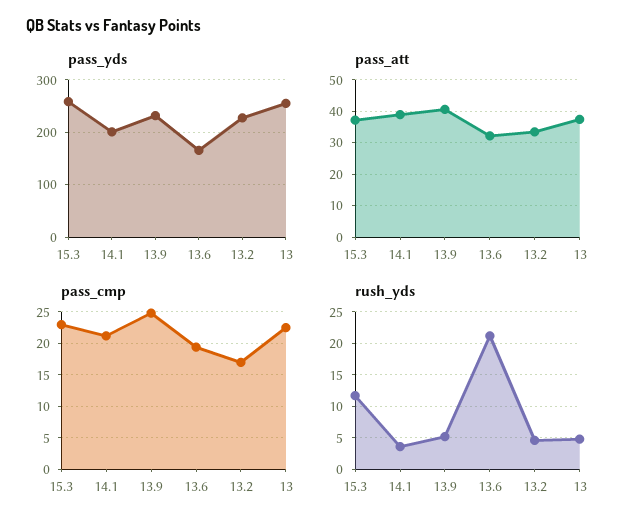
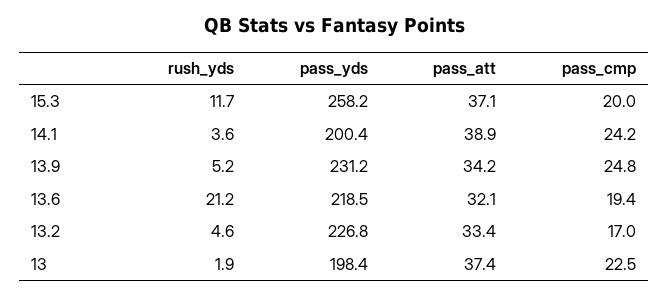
pass_yds, 13.6: 160 -> 218.5
pass_yds, 13: 260 -> 198.4
pass_att, 13.9: 40 -> 34.2
pass_cmp, 15.3: 23 -> 20
pass_cmp, 14.1: 21 -> 24.2
rush_yds, 13: 5 -> 1.9

